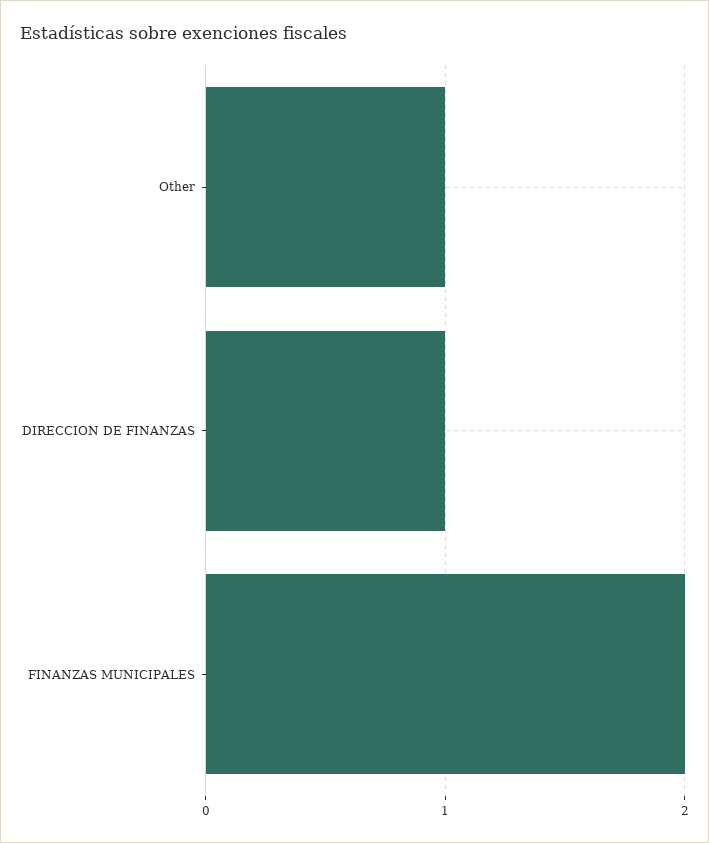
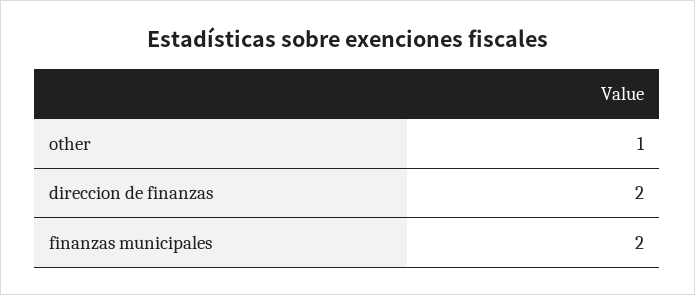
DIRECCION DE FINANZAS: 1 -> 2

